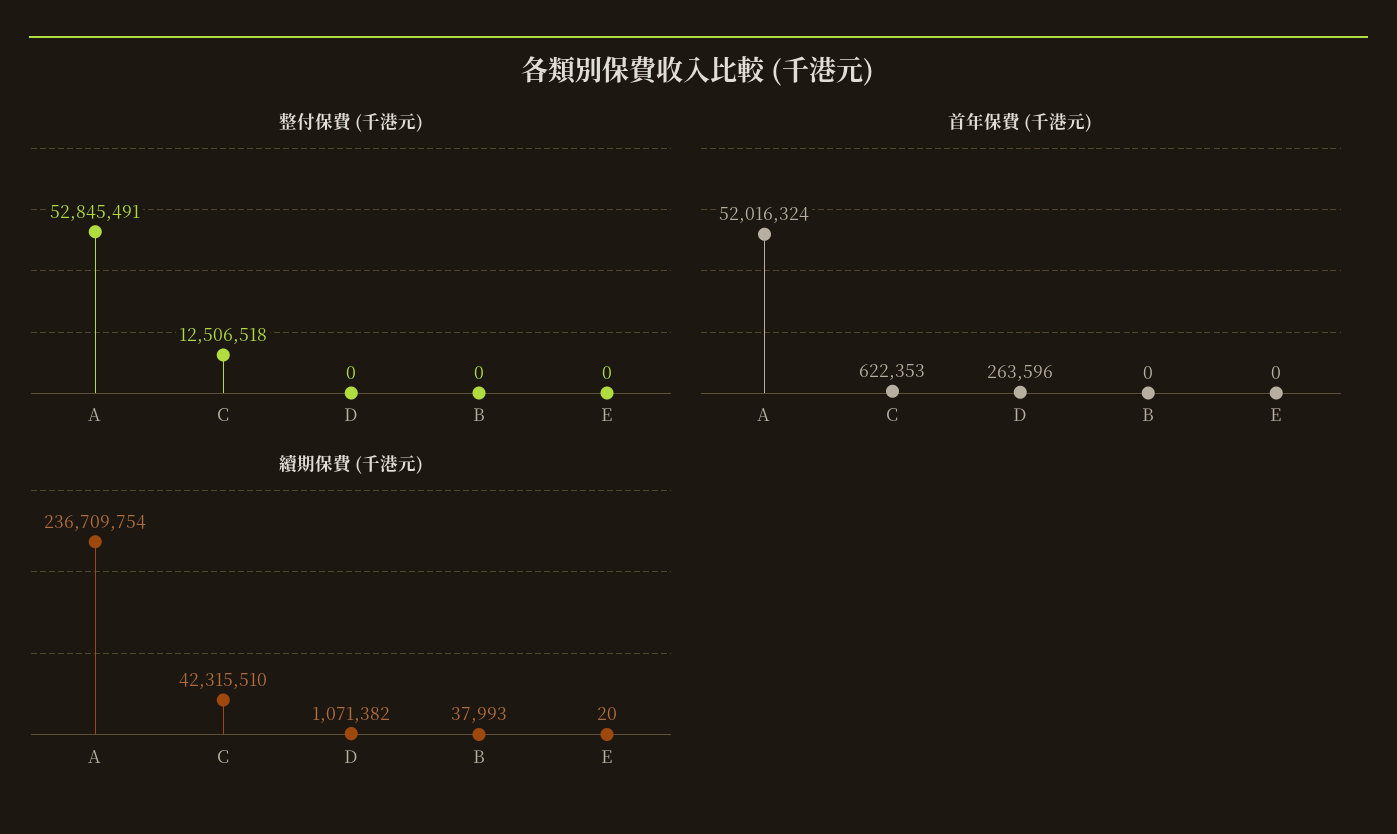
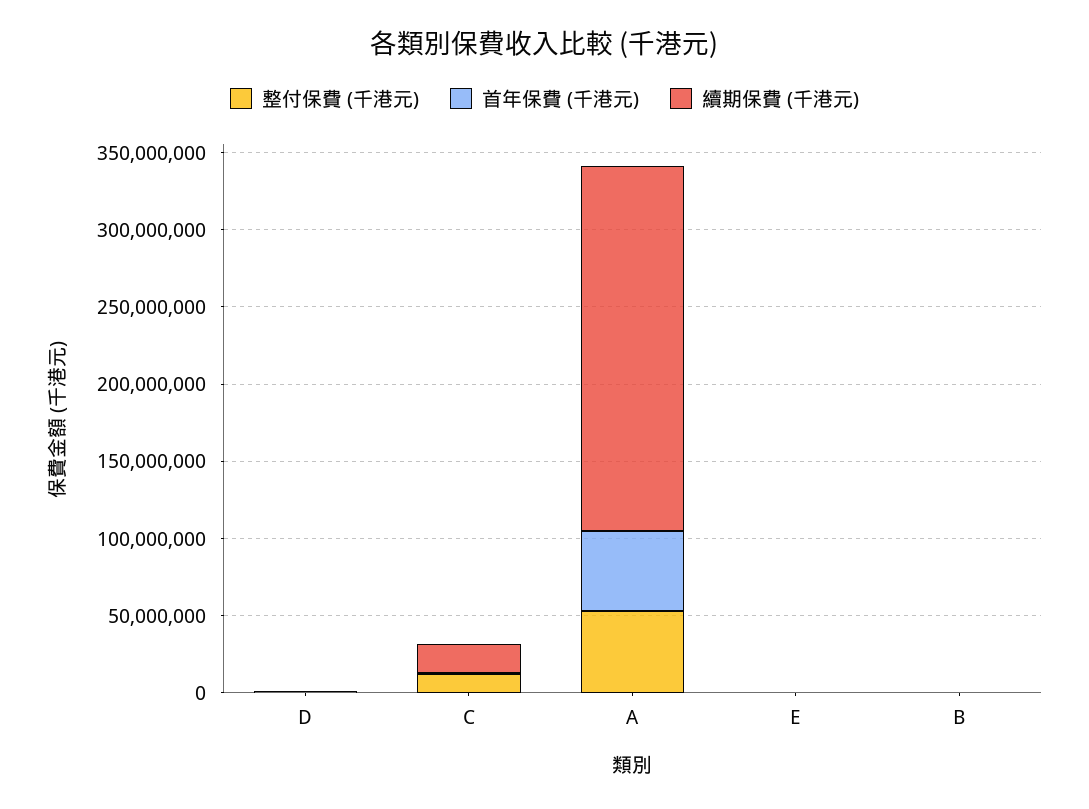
續期保費 (千港元), C: 42315510 -> 20000000

